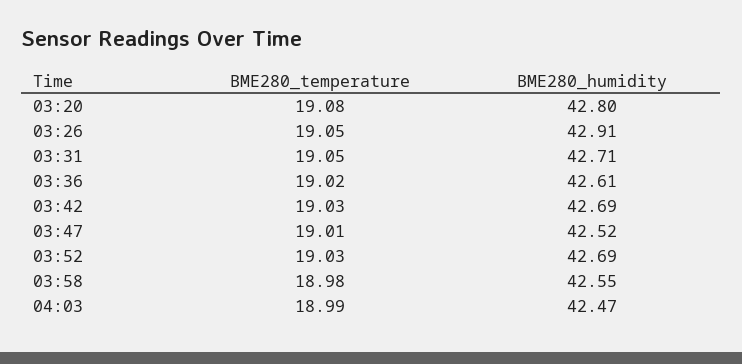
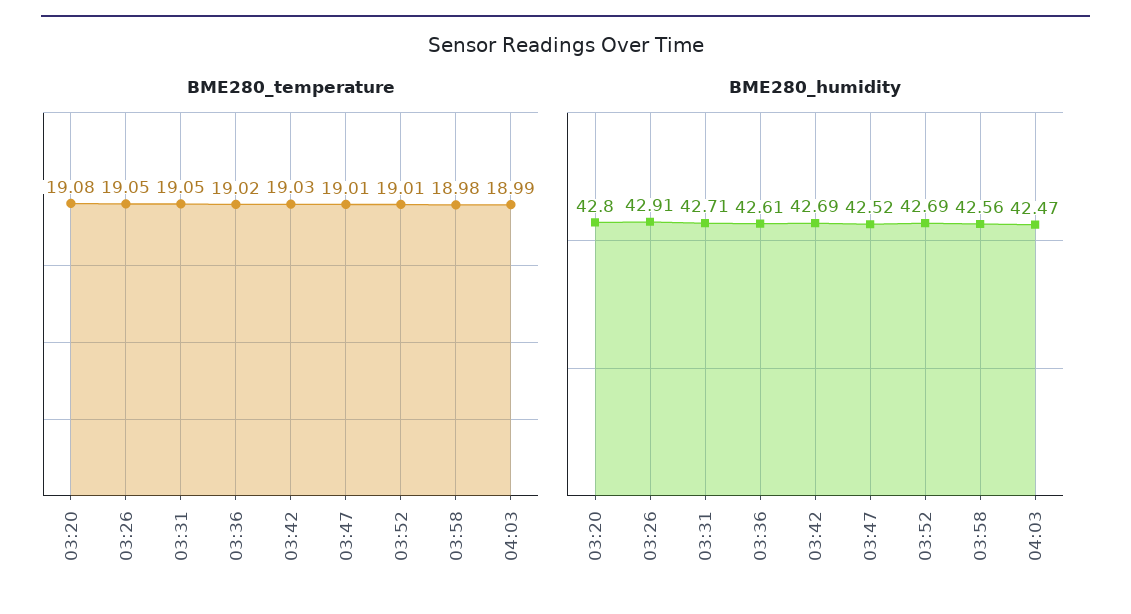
BME280_temperature, 03:52: 19.03 -> 19.01
BME280_humidity, 03:58: 42.55 -> 42.56

